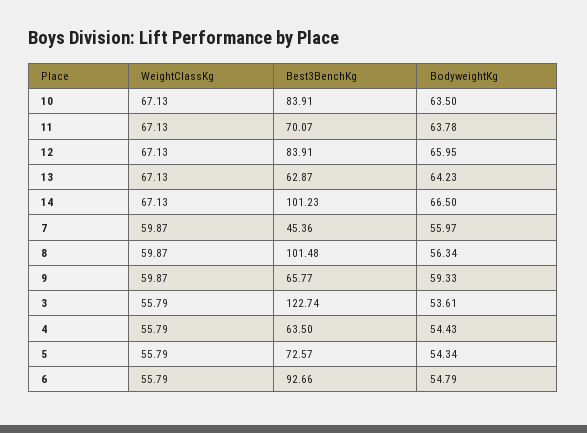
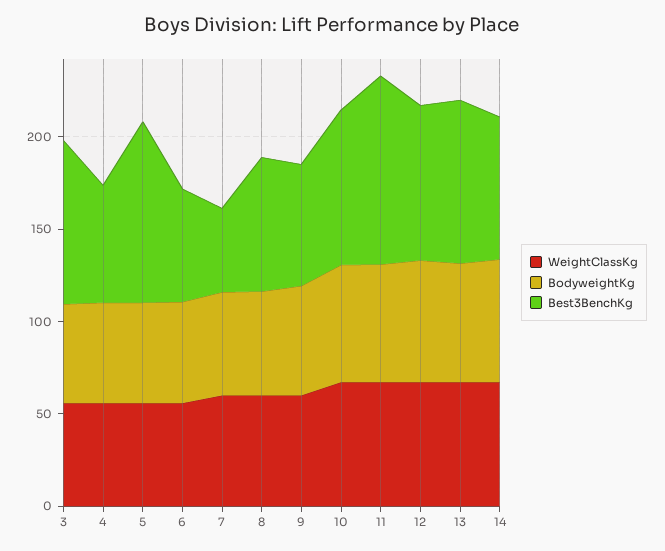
Best3BenchKg, 11: 70.07 -> 100
Best3BenchKg, 13: 62.87 -> 90
Best3BenchKg, 14: 101.23 -> 80
Best3BenchKg, 8: 101.48 -> 70
Best3BenchKg, 3: 122.74 -> 90
Best3BenchKg, 5: 72.57 -> 100
Best3BenchKg, 6: 92.66 -> 60

